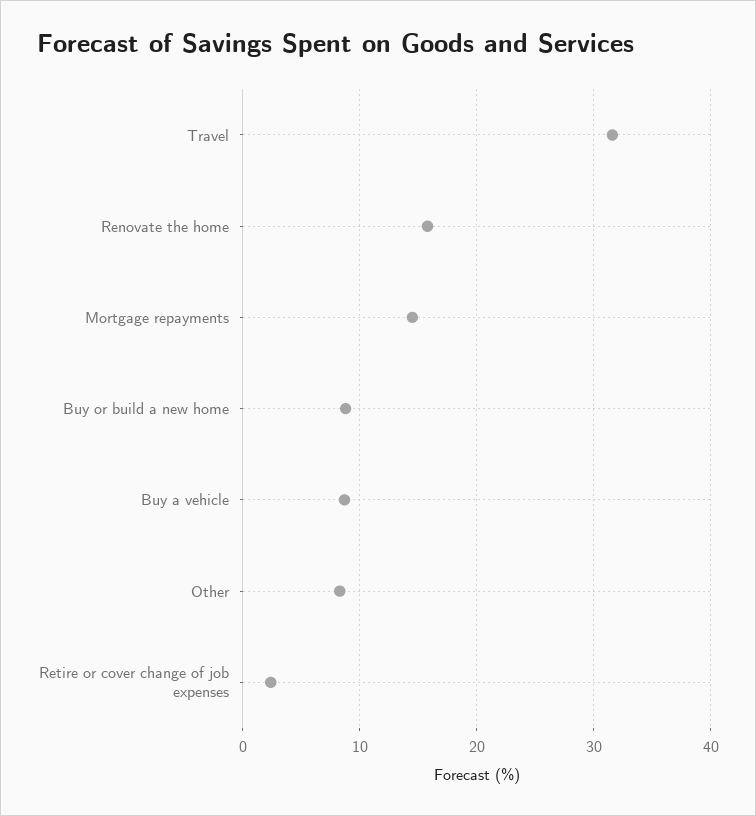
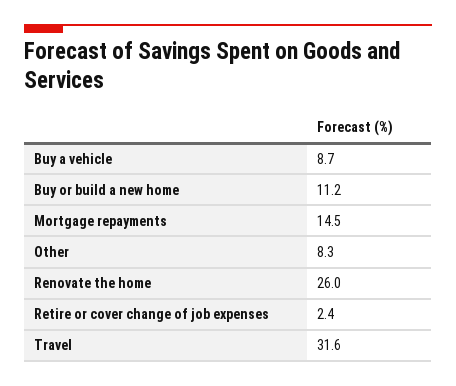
Renovate the home: 16 -> 26
Buy or build a new home: 9 -> 11.2

